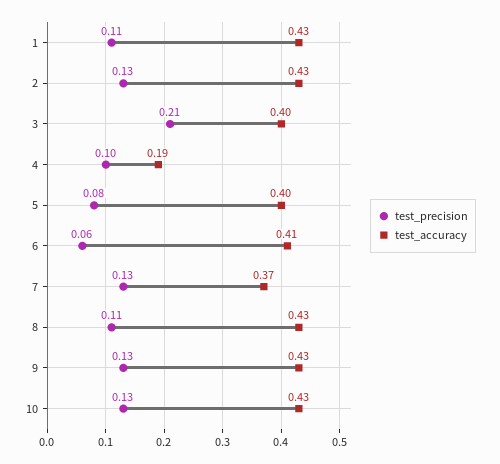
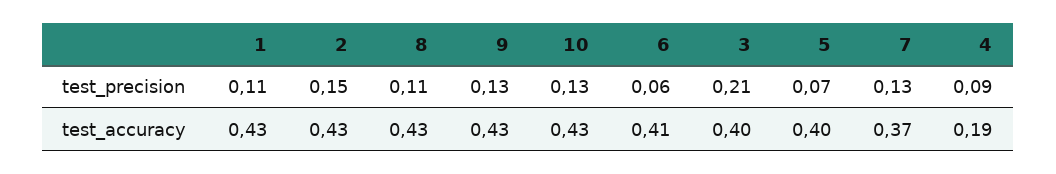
test_precision, 2: 0.13 -> 0.15
test_precision, 4: 0.1 -> 0.09
test_precision, 5: 0.08 -> 0.07

